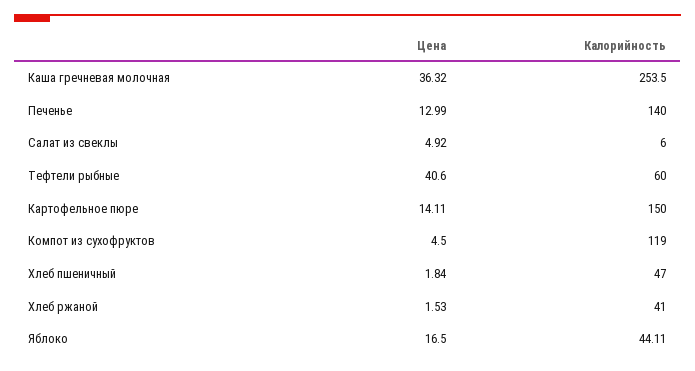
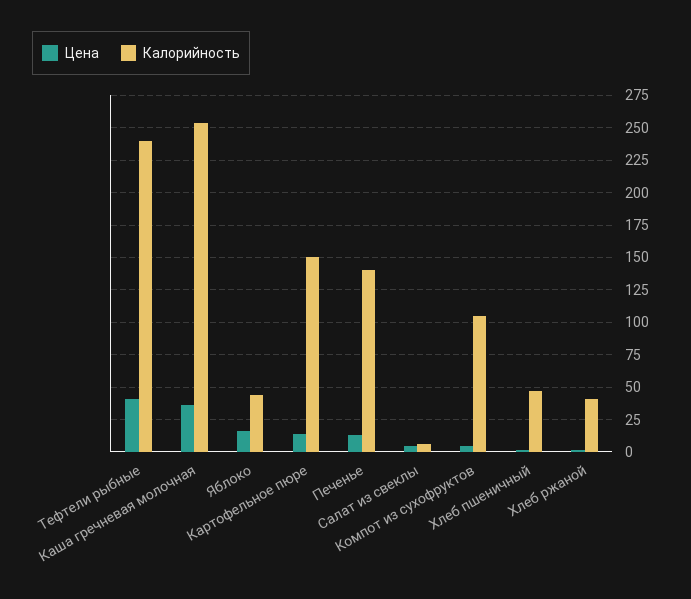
Калорийность, Тефтели рыбные: 60 -> 240
Калорийность, Компот из сухофруктов: 119 -> 105

